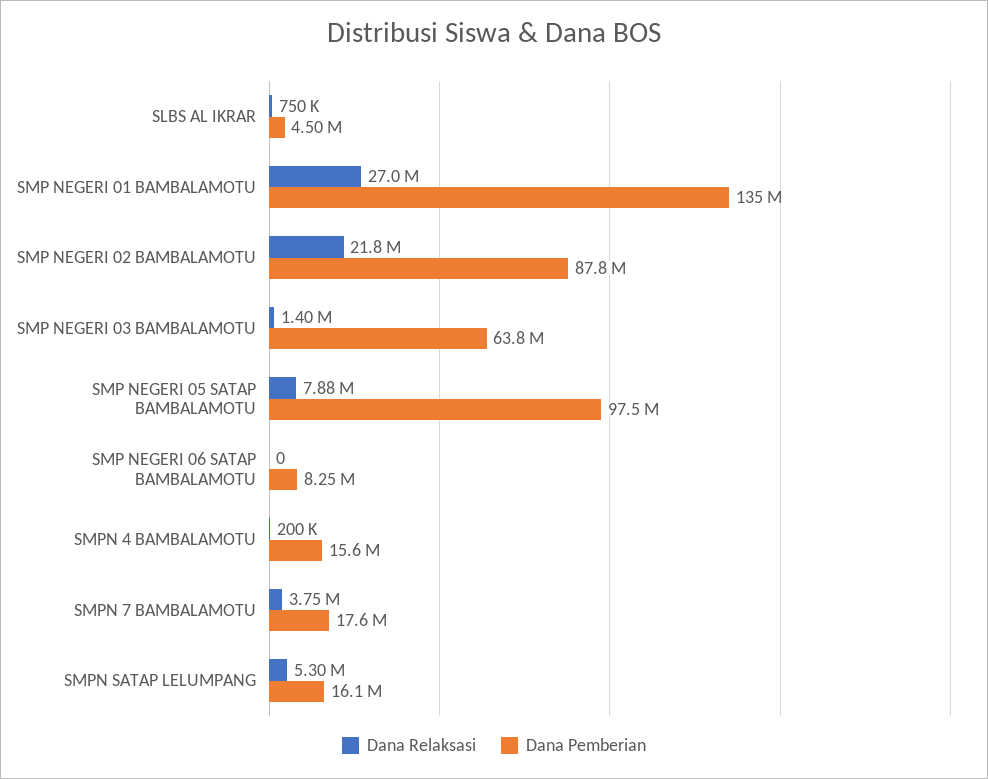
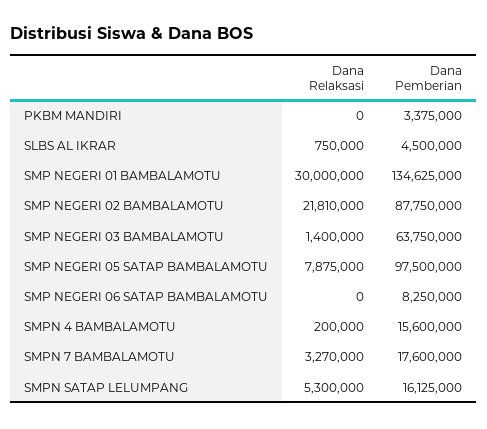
Dana Relaksasi, SMP NEGERI 01 BAMBALAMOTU: 27000000 -> 30000000
Dana Relaksasi, SMPN 7 BAMBALAMOTU: 3750000 -> 3270000
Dana Relaksasi, PKBM MANDIRI: none -> 0
Dana Pemberian, PKBM MANDIRI: none -> 3375000

